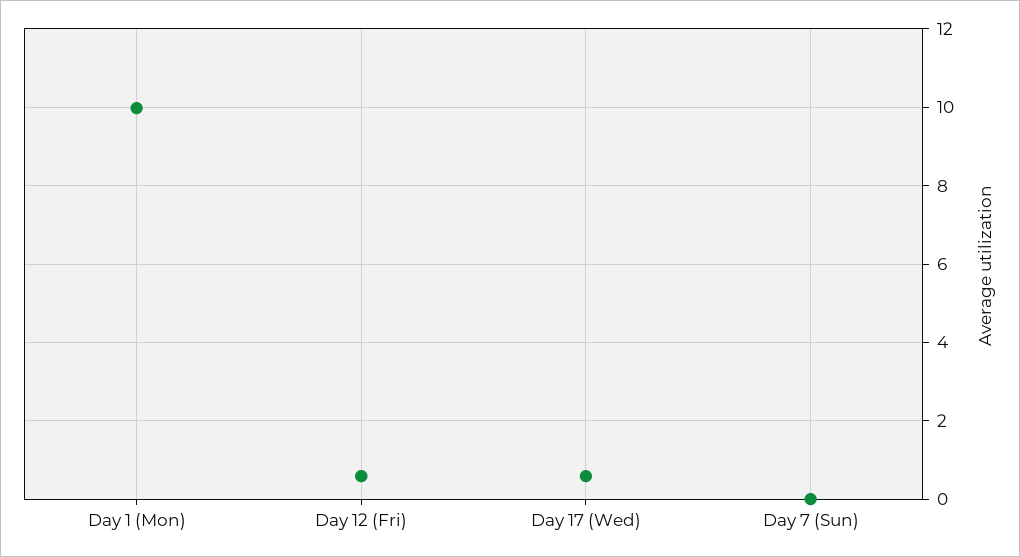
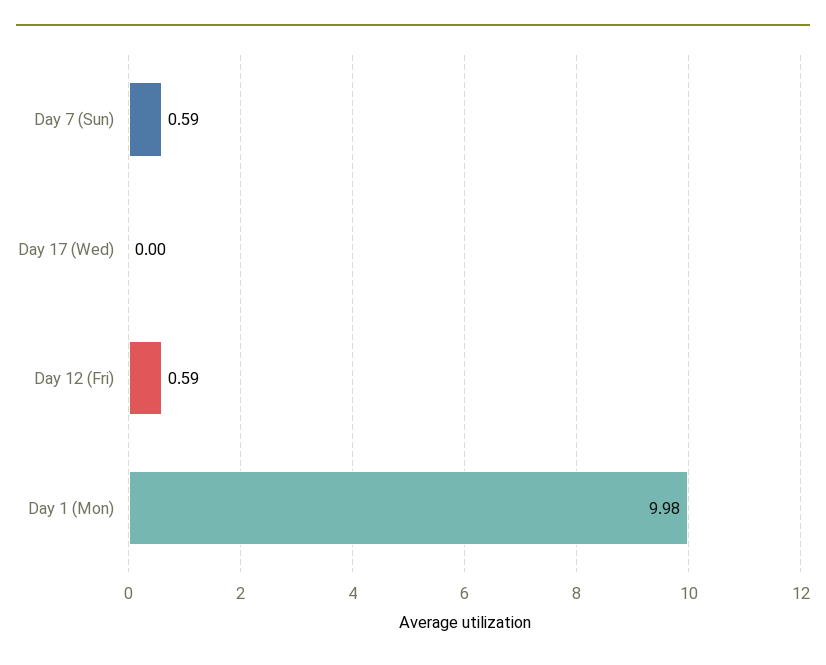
Day 17 (Wed): 0.6 -> 0
Day 7 (Sun): 0 -> 0.59

